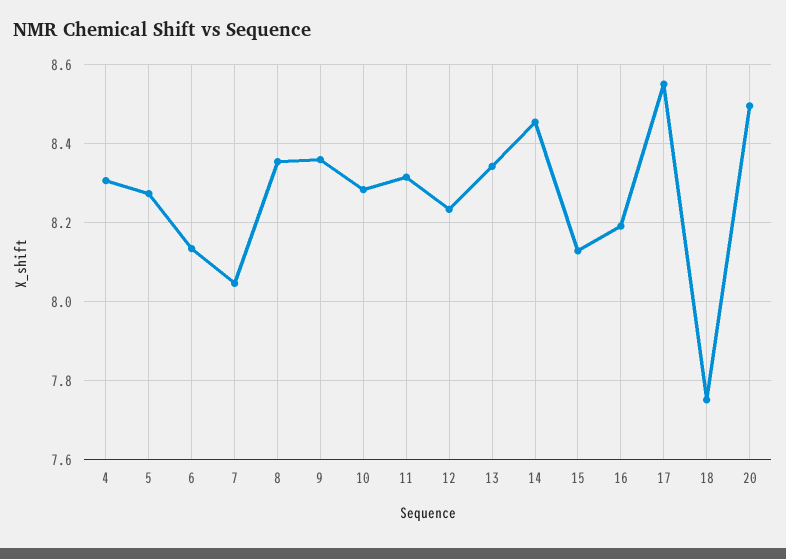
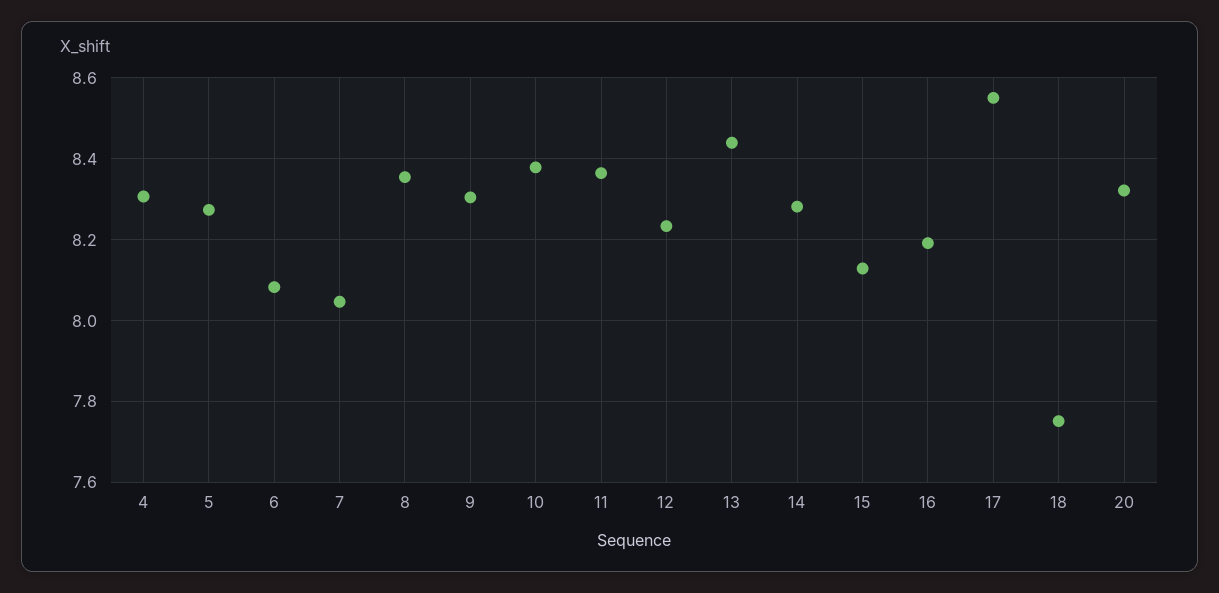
6: 8.14 -> 8.08
9: 8.36 -> 8.3
10: 8.28 -> 8.38
11: 8.32 -> 8.36
13: 8.34 -> 8.44
14: 8.46 -> 8.28
20: 8.5 -> 8.32

